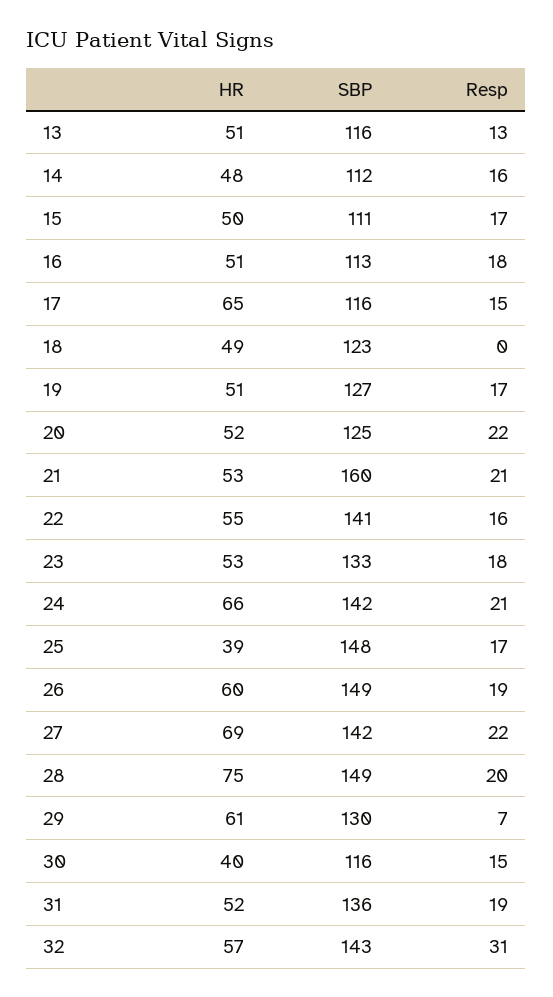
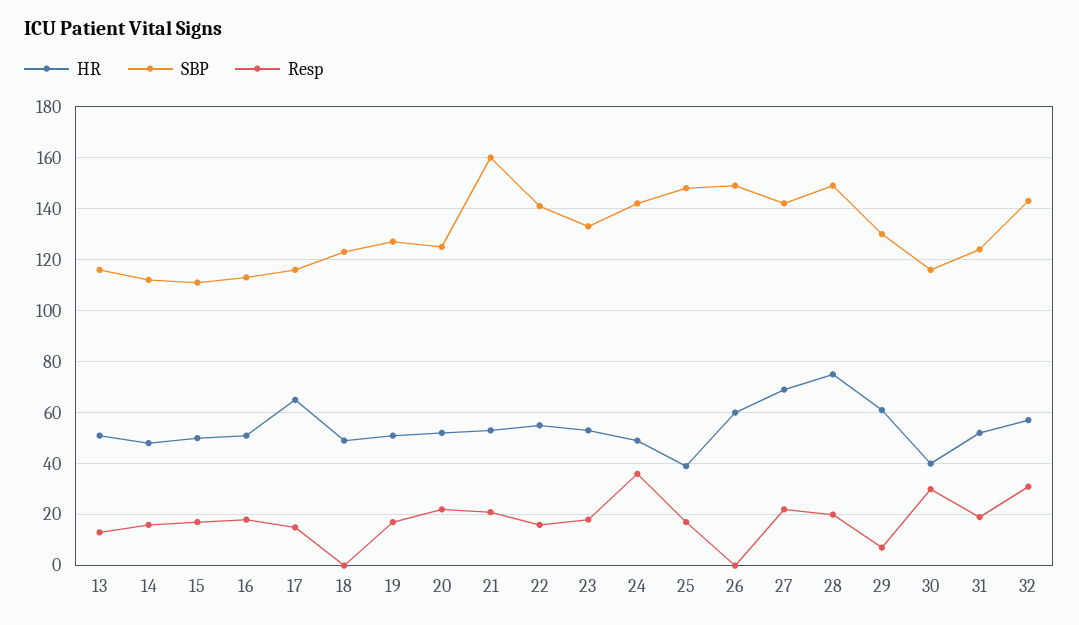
HR, 24: 66 -> 50
Resp, 24: 21 -> 35
Resp, 26: 19 -> 0
Resp, 30: 15 -> 30
SBP, 31: 136 -> 125

